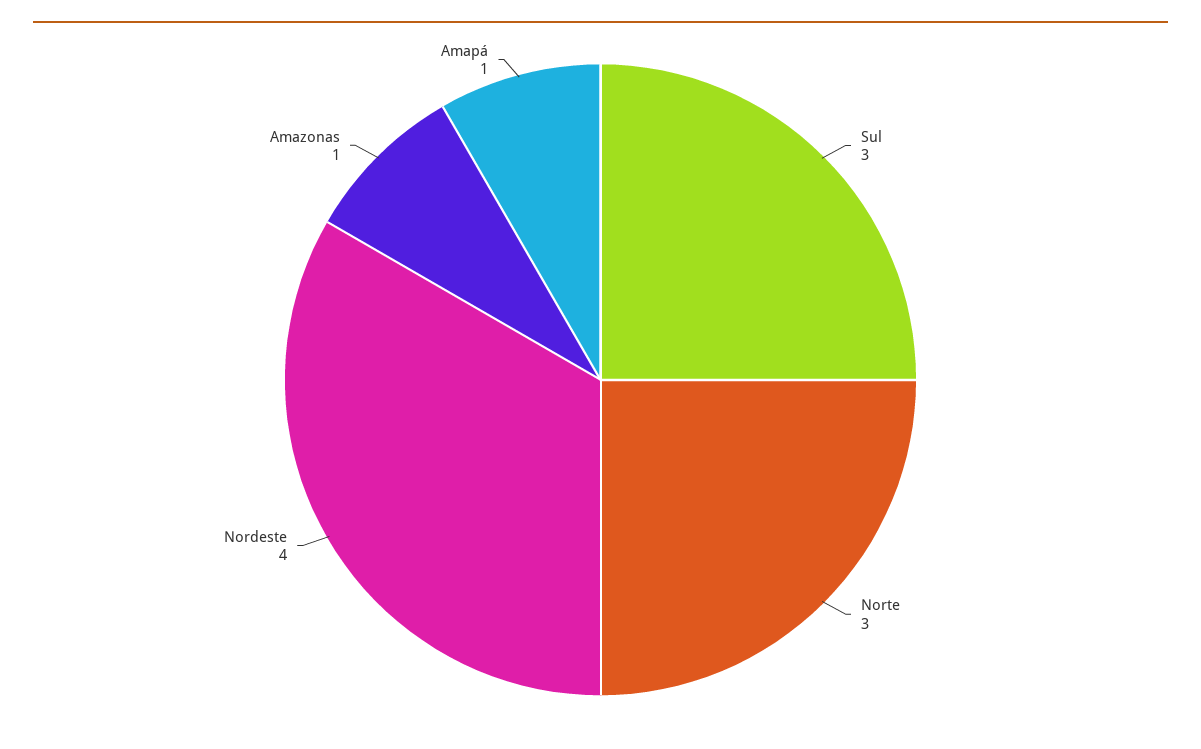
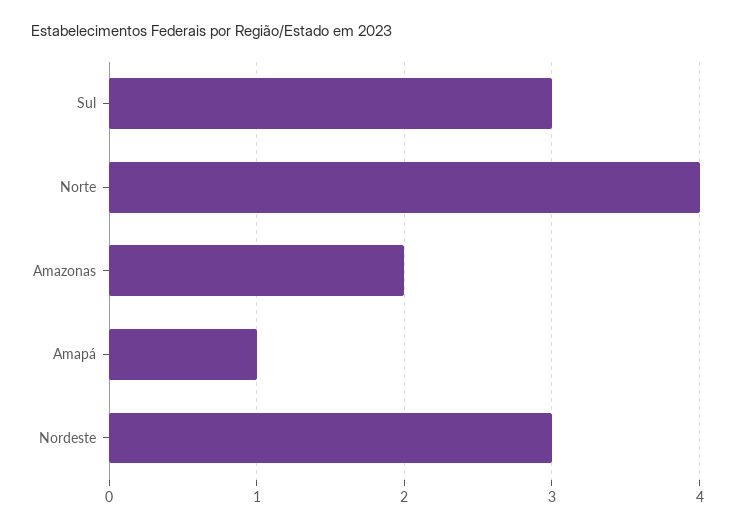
Norte: 3 -> 4
Nordeste: 4 -> 3
Amazonas: 1 -> 2

